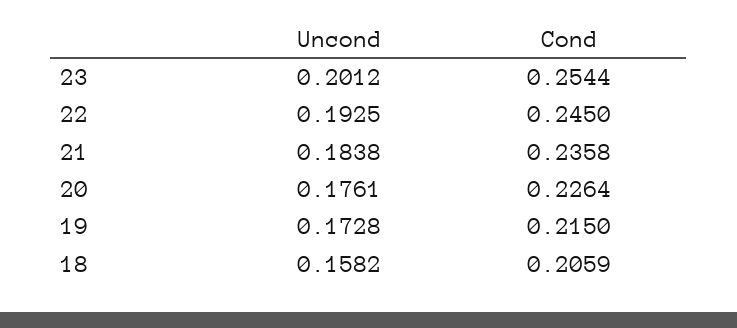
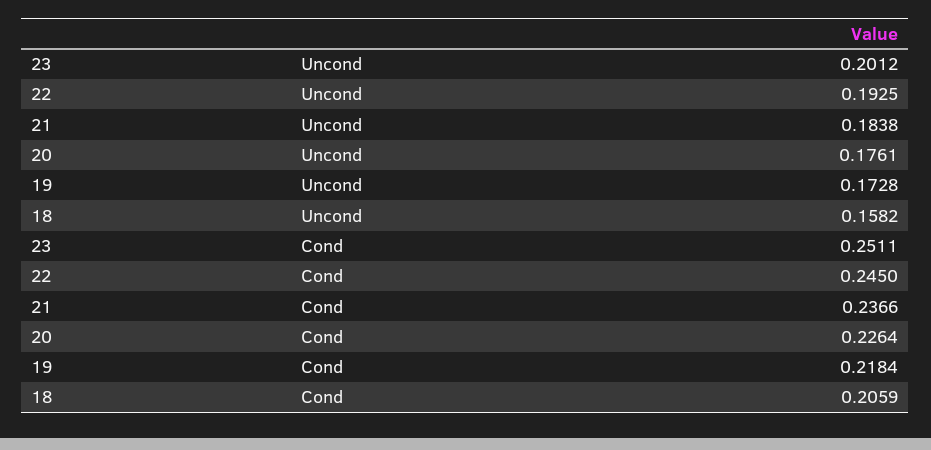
Cond, 23: 0.2544 -> 0.2511
Cond, 21: 0.2358 -> 0.2366
Cond, 19: 0.215 -> 0.2184

